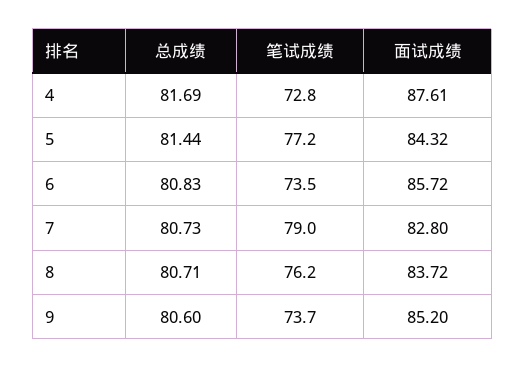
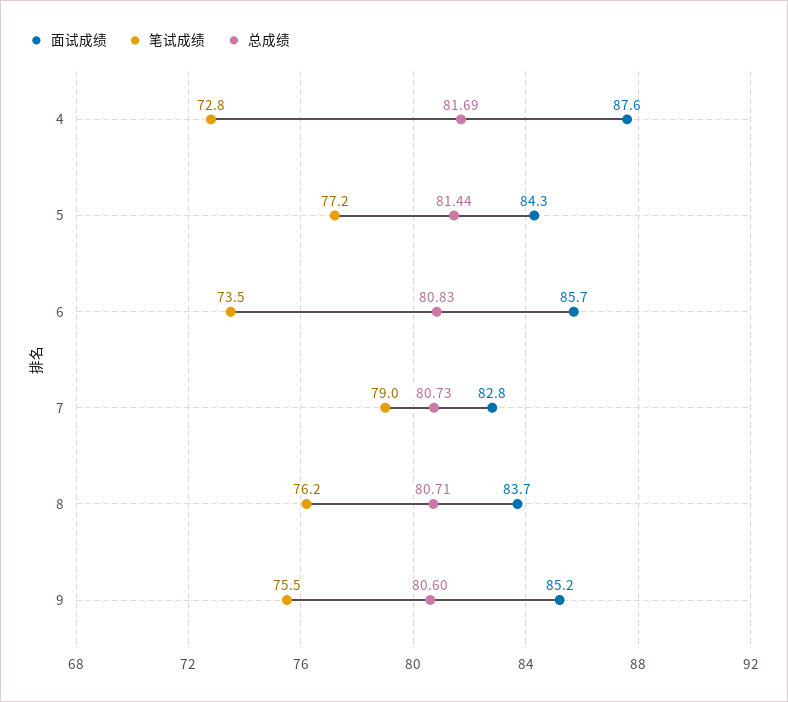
笔试成绩, 9: 73.7 -> 75.5

